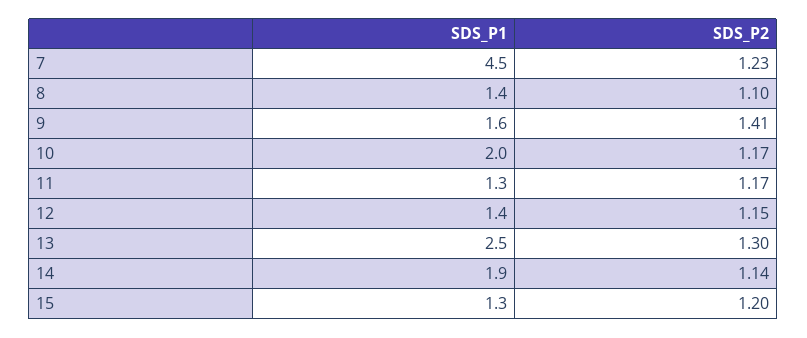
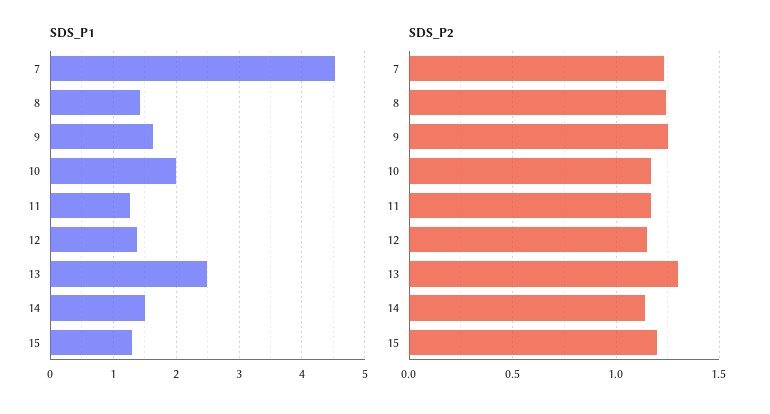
SDS_P2, 8: 1.1 -> 1.25
SDS_P2, 9: 1.41 -> 1.25
SDS_P1, 14: 1.9 -> 1.5

